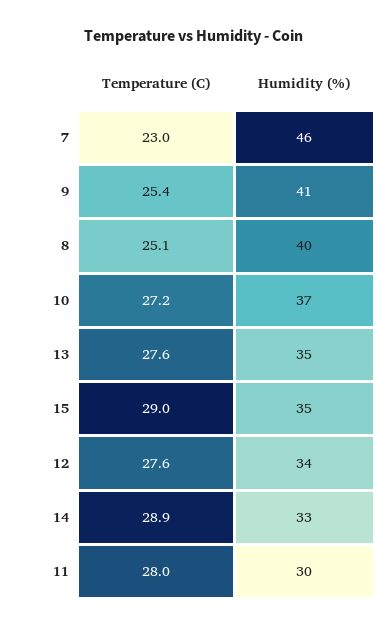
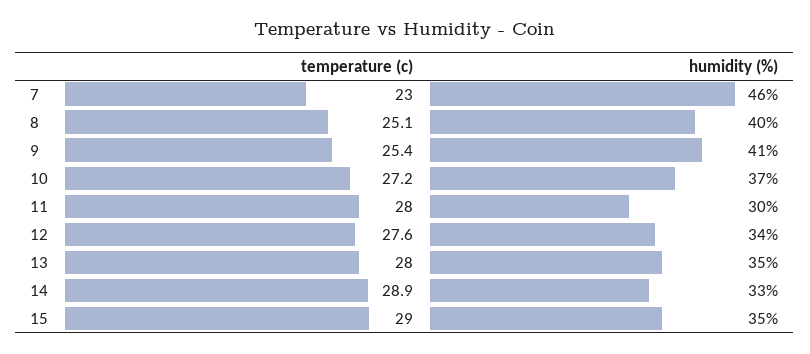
Temperature (C), 13: 27.6 -> 28

